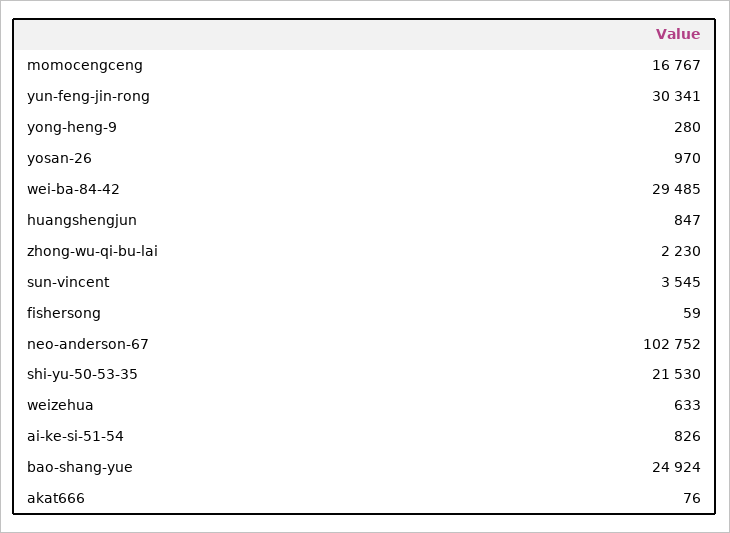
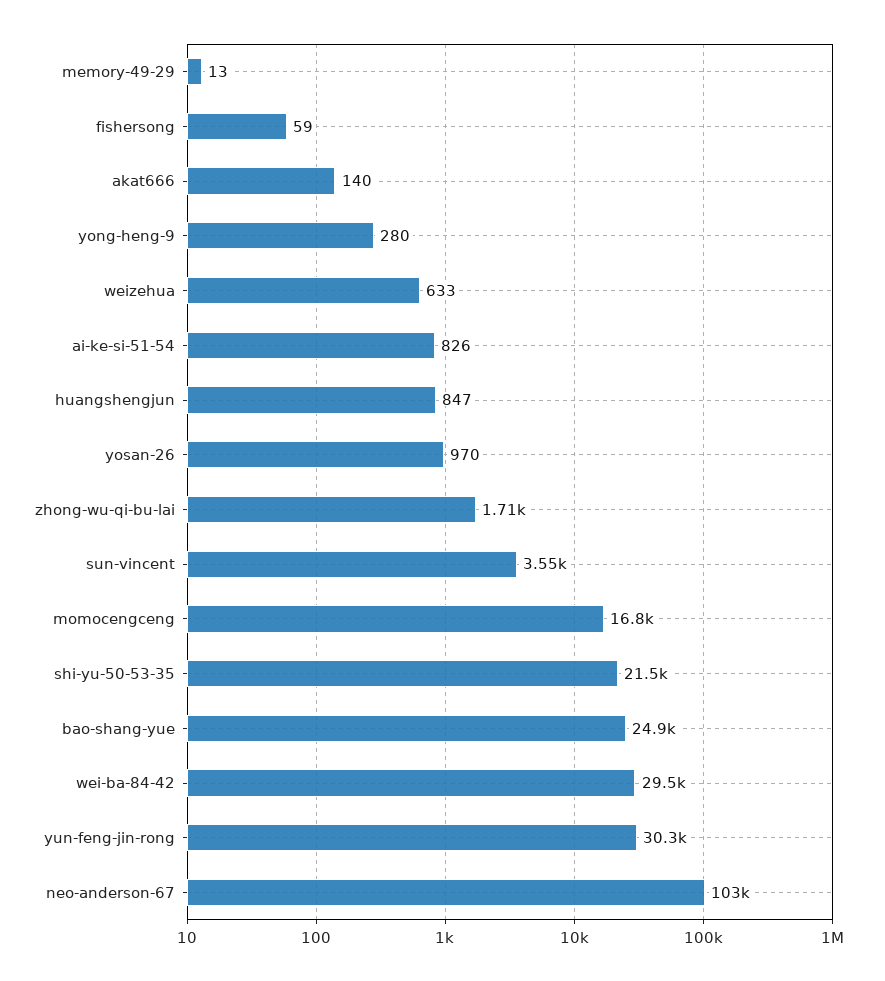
zhong-wu-qi-bu-lai: 2230 -> 1710
akat666: 76 -> 140
memory-49-29: none -> 13

